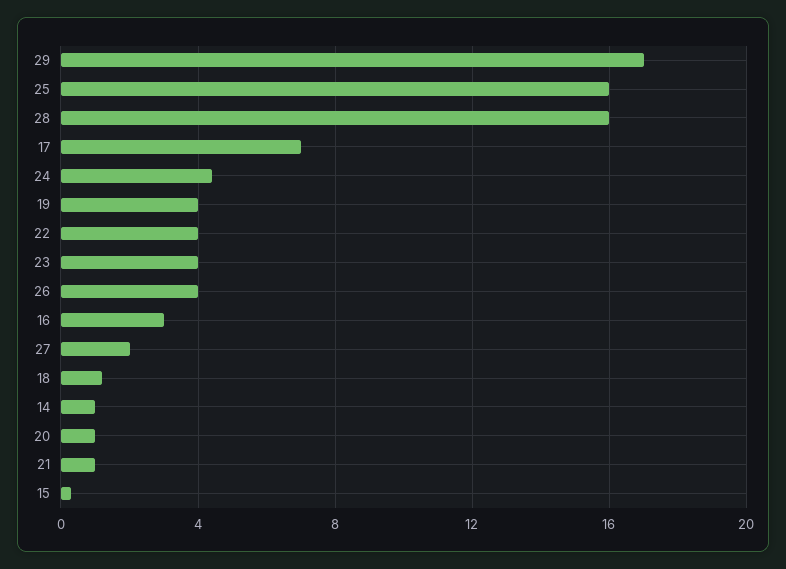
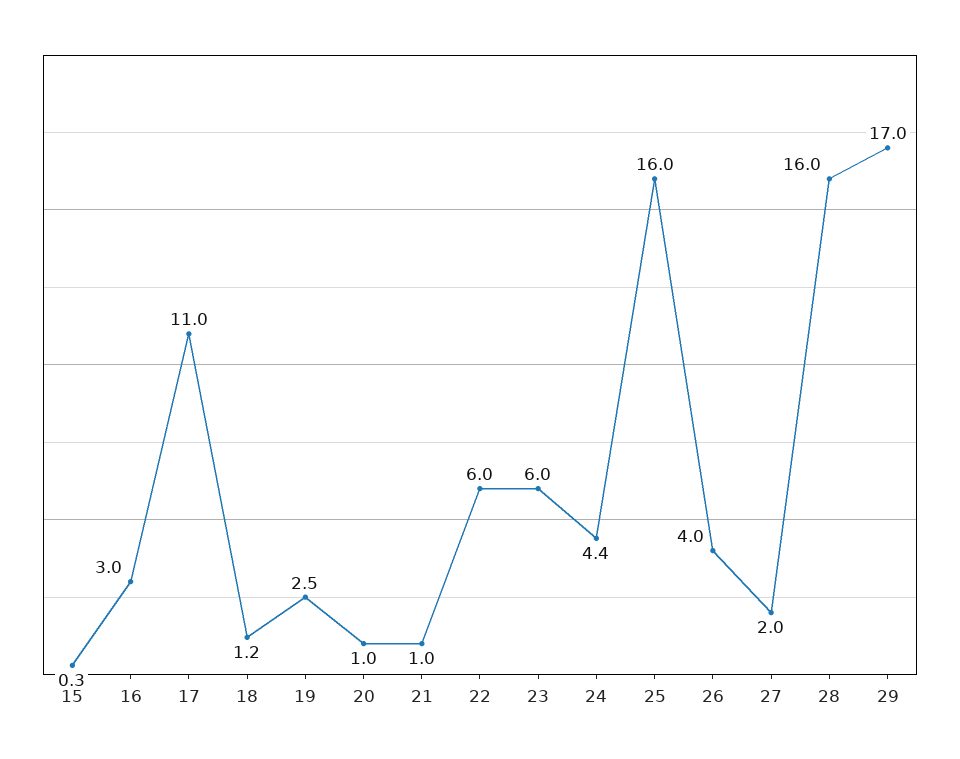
17: 7 -> 11
19: 4 -> 2.5
22: 4 -> 6
23: 4 -> 6
14: 1 -> none

